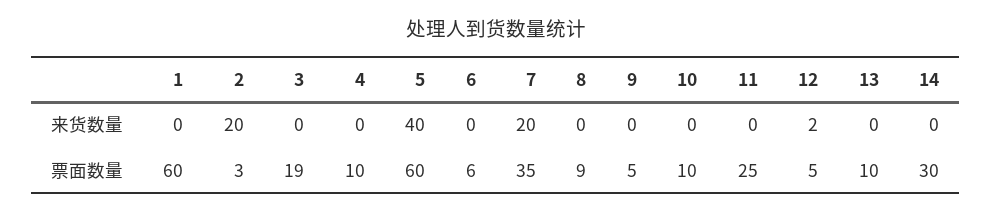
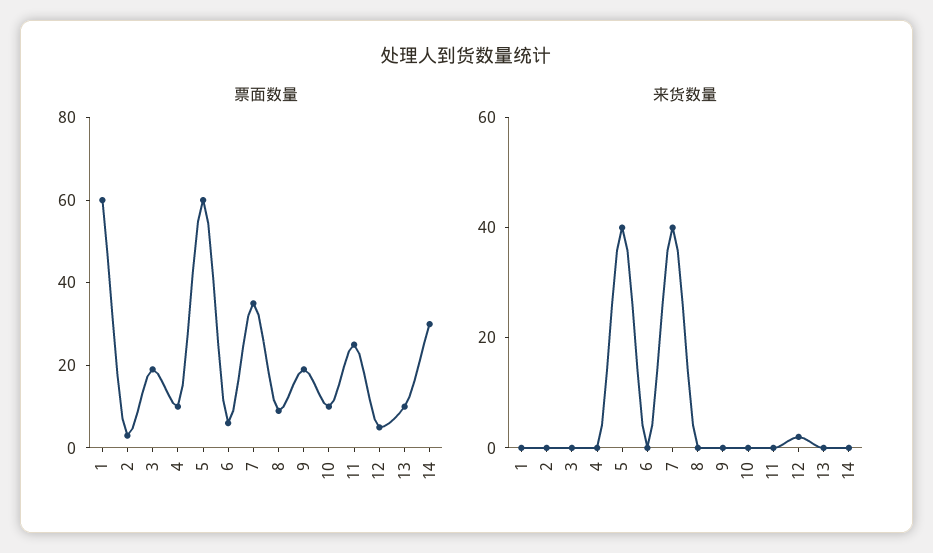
来货数量, 2: 20 -> 0
来货数量, 7: 20 -> 40
票面数量, 9: 5 -> 20

